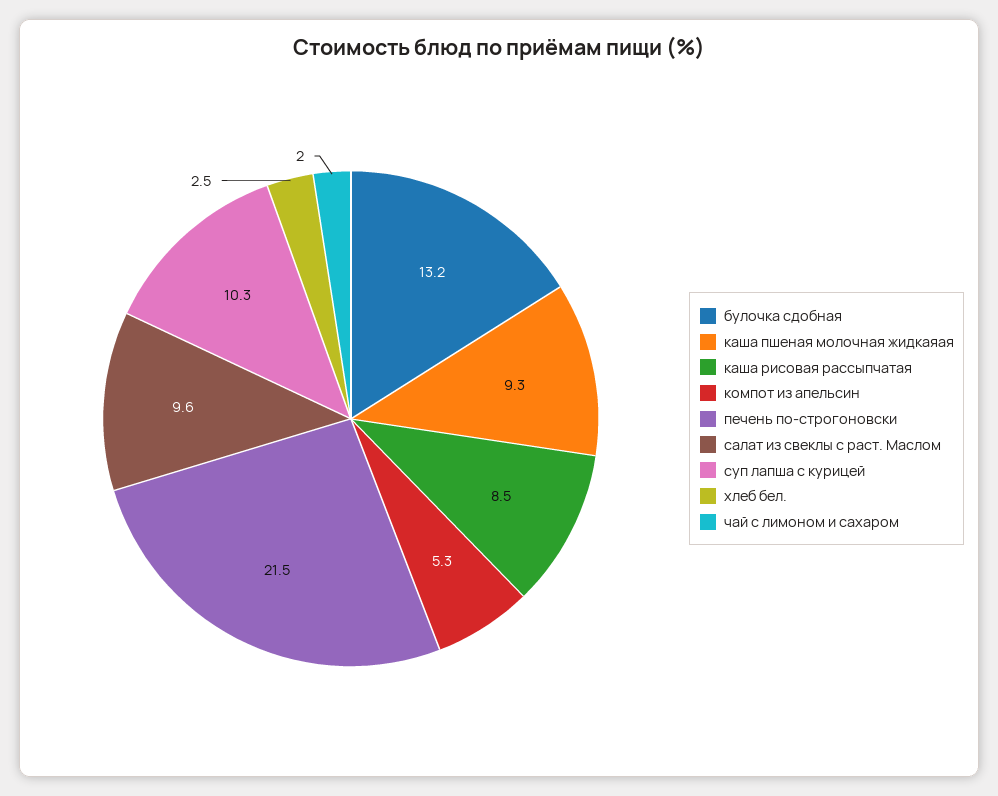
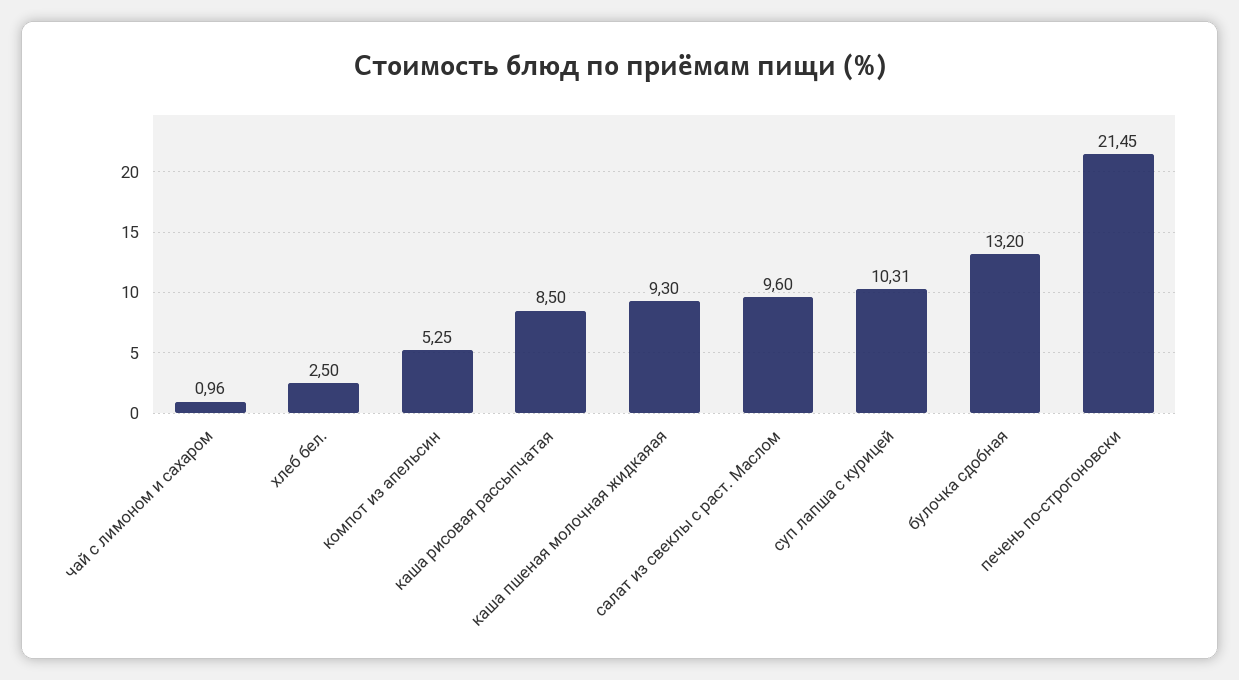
чай с лимоном и сахаром: 2 -> 0.96

